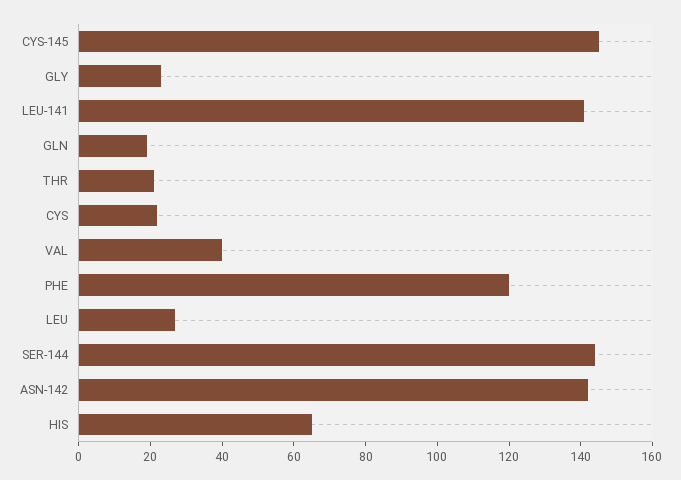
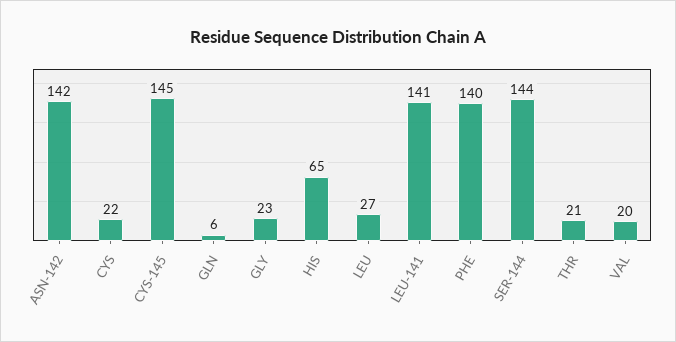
GLN: 20 -> 6
VAL: 40 -> 20
PHE: 120 -> 140

